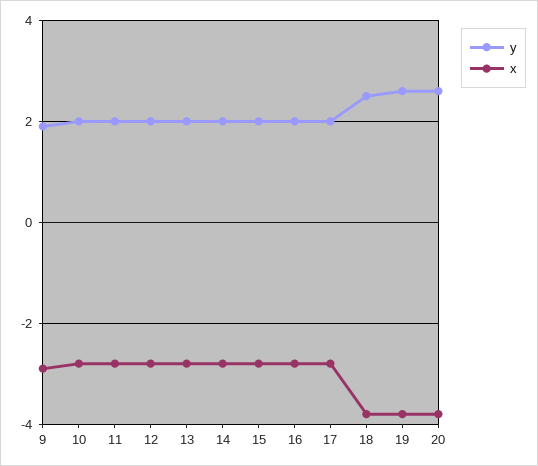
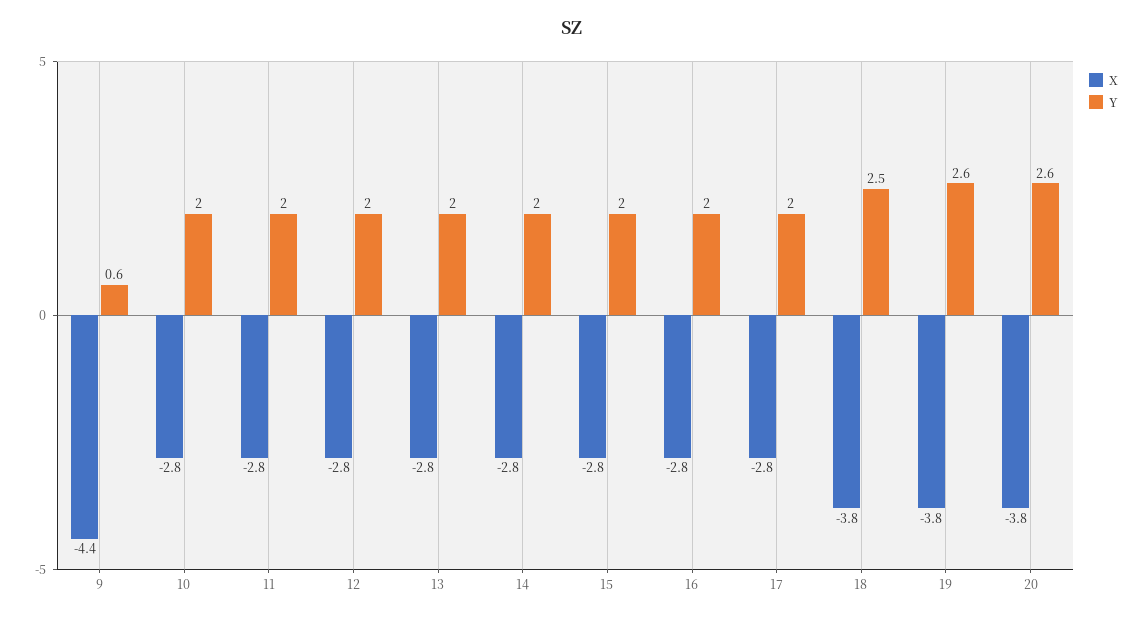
y, 9: 2 -> 0.6
x, 9: -3 -> -4.4

